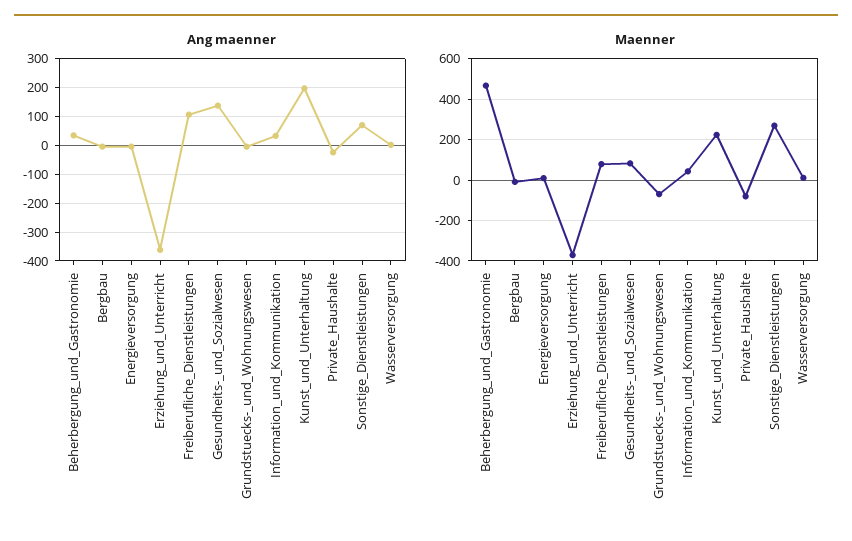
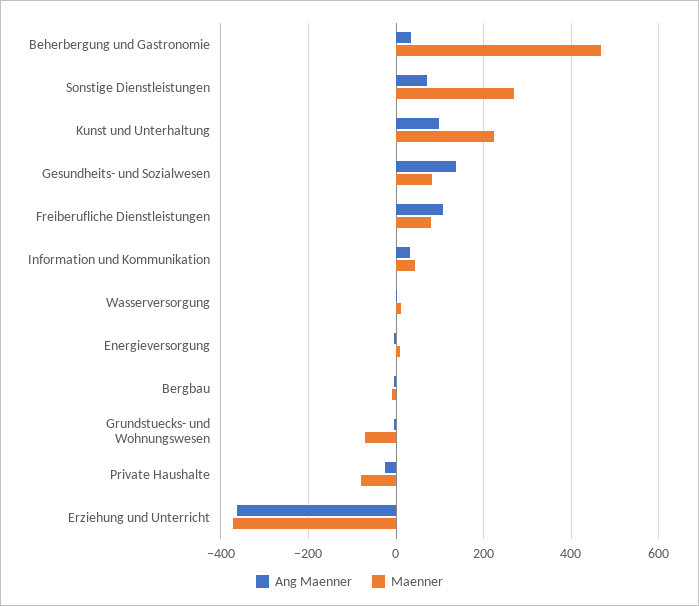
Ang maenner, Kunst_und_Unterhaltung: 200 -> 100

